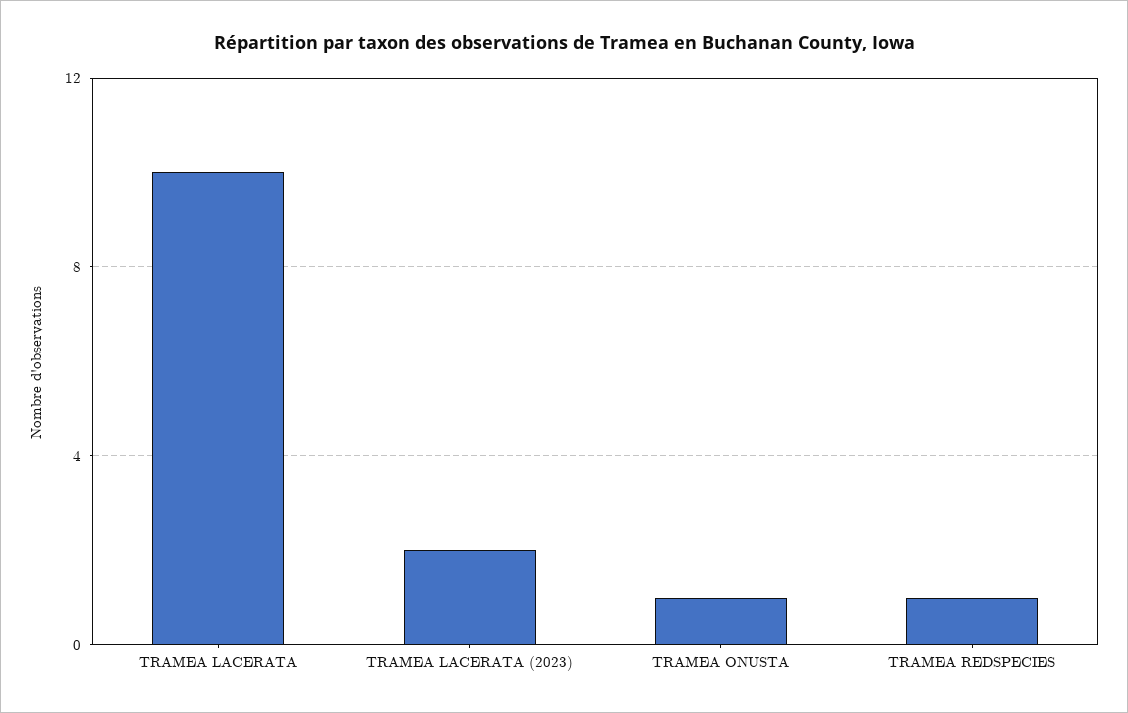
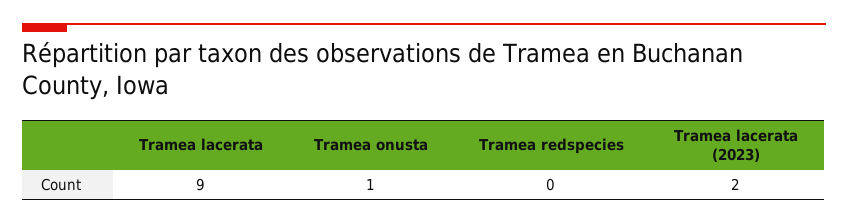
TRAMEA LACERATA: 10 -> 9
TRAMEA REDSPECIES: 1 -> 0

